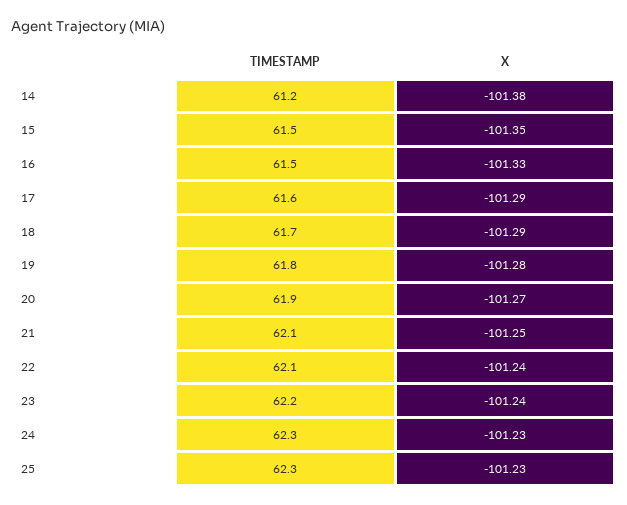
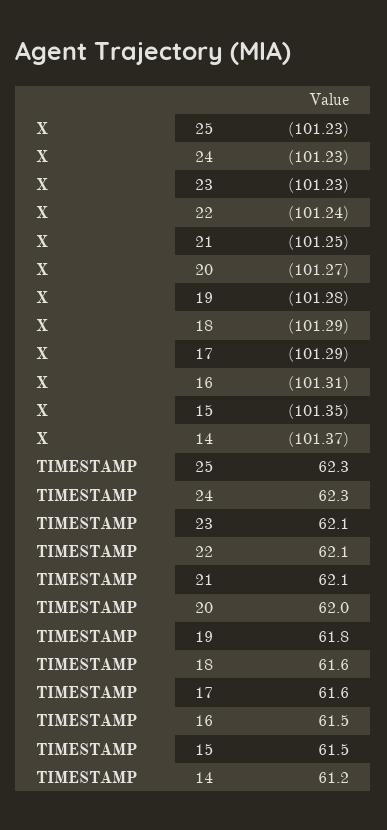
X, 14: -101.38 -> -101.37
X, 16: -101.33 -> -101.31
TIMESTAMP, 18: 61.7 -> 61.6
TIMESTAMP, 20: 61.9 -> 62
TIMESTAMP, 23: 62.2 -> 62.1
X, 23: -101.24 -> -101.23

